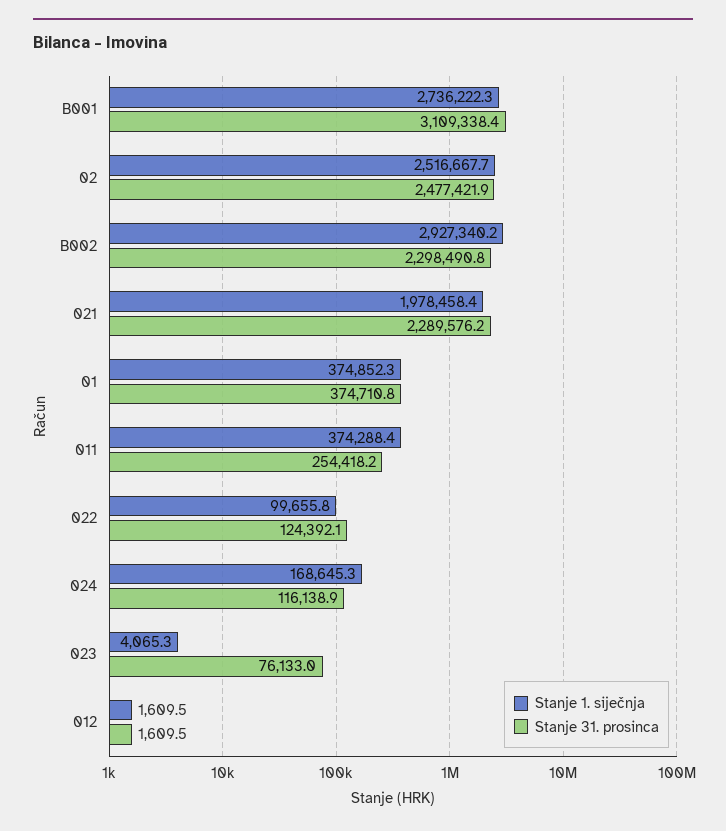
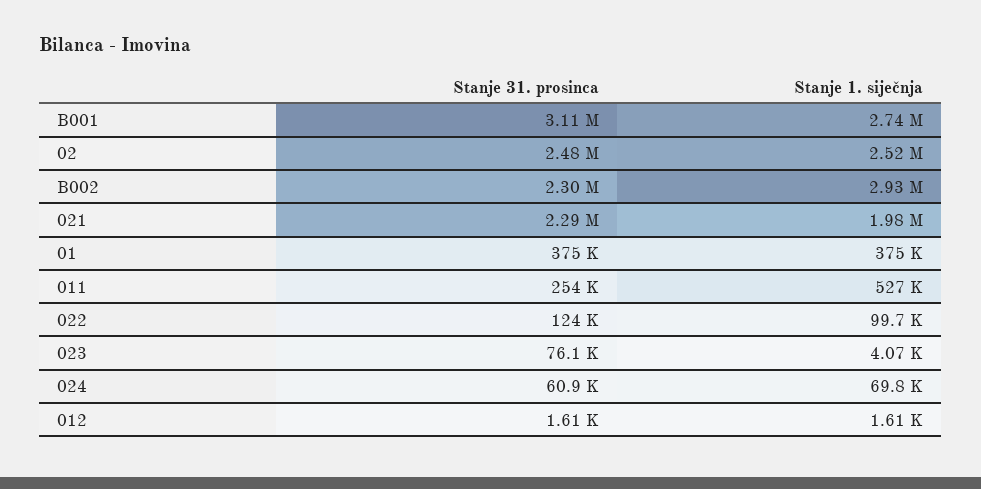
Stanje 1. siječnja, 011: 374288.4 -> 527000
Stanje 1. siječnja, 024: 168645.3 -> 69800
Stanje 31. prosinca, 024: 116138.9 -> 60900

